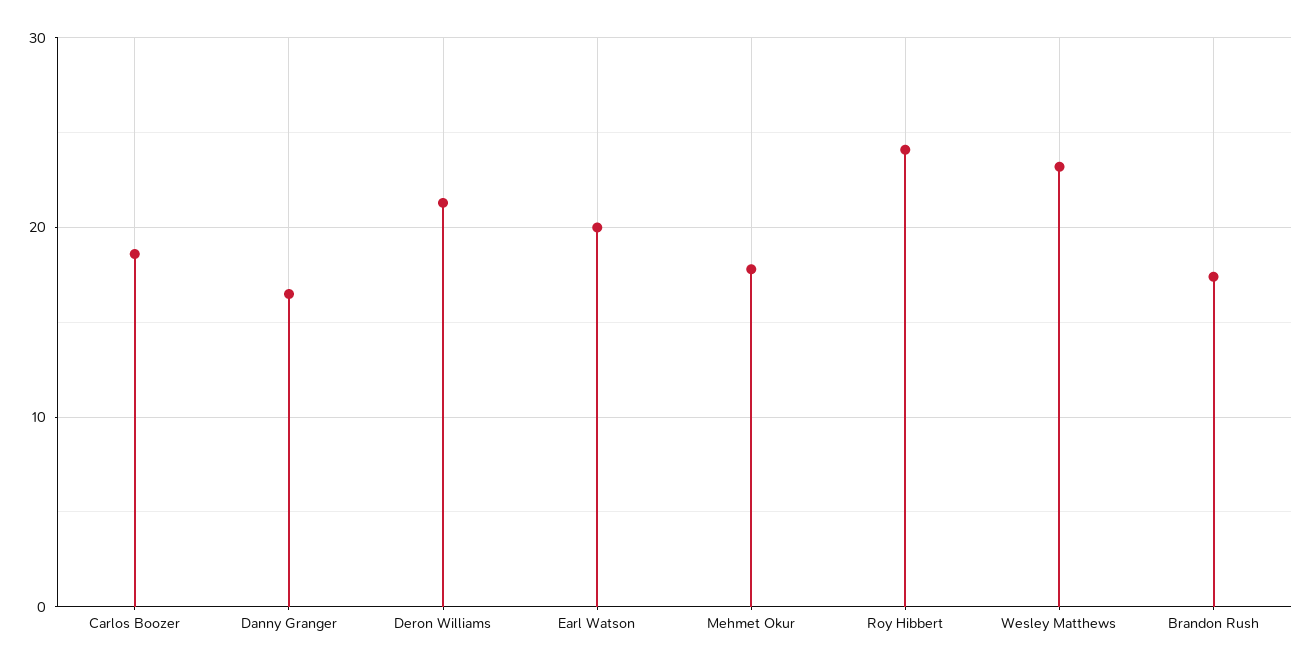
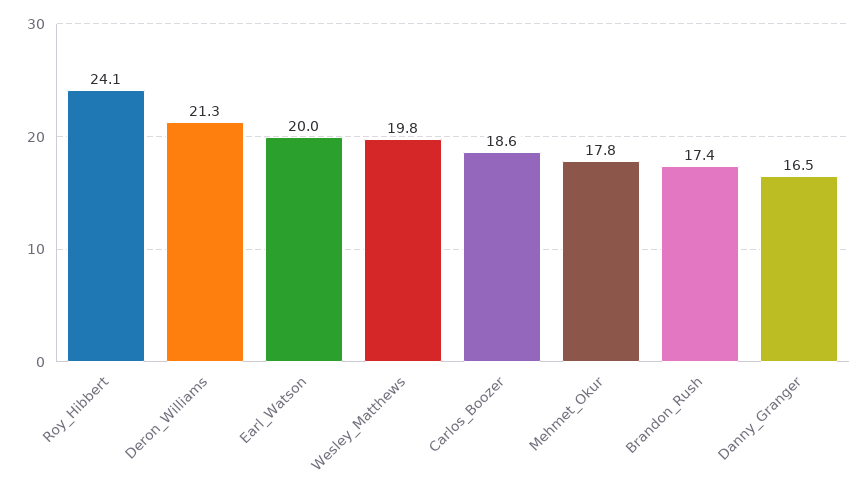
Wesley Matthews: 23 -> 19.8

